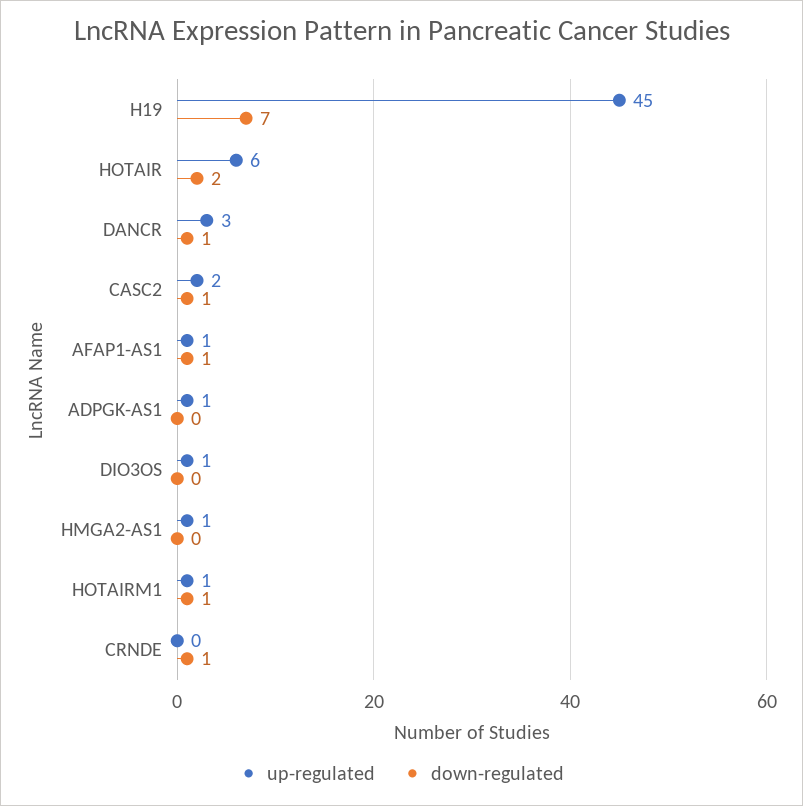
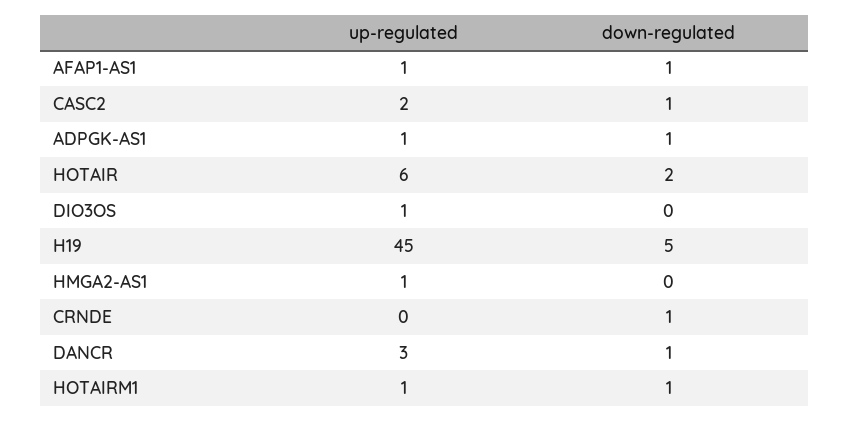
down-regulated, H19: 7 -> 5
down-regulated, ADPGK-AS1: 0 -> 1

